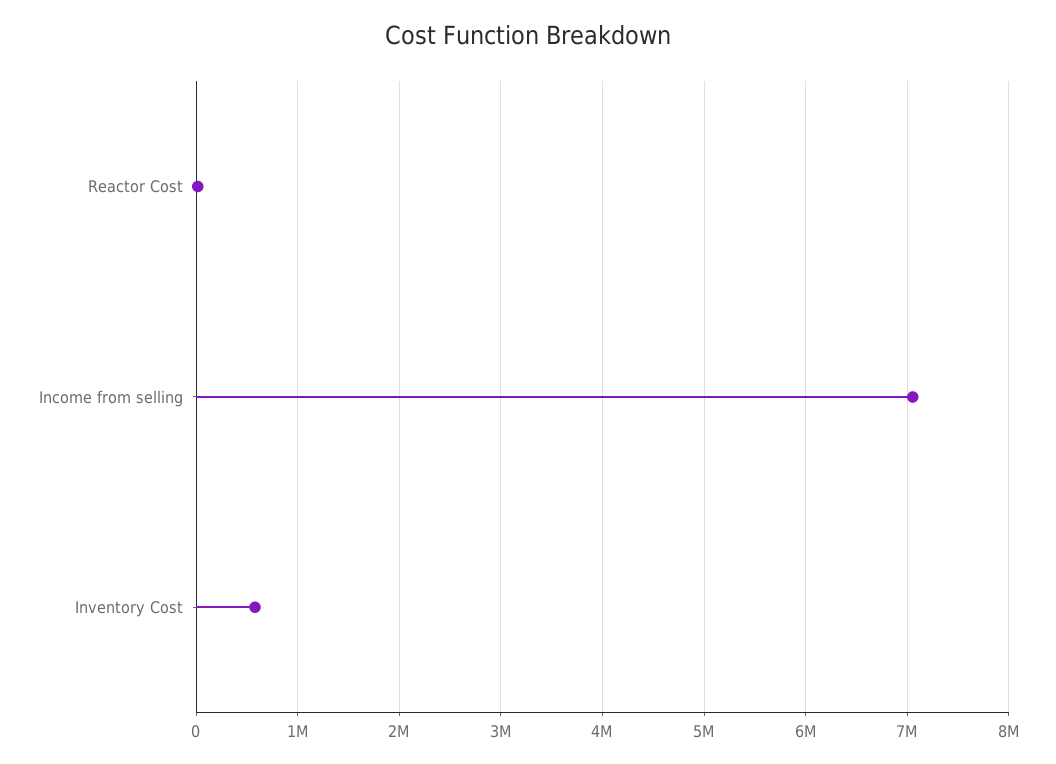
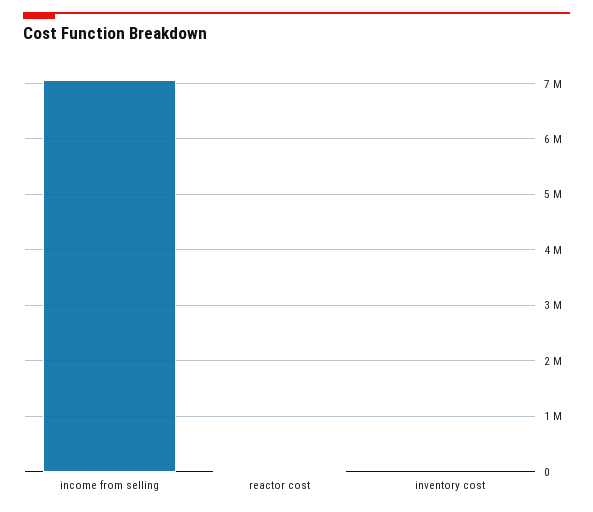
Inventory Cost: 600000 -> 0

